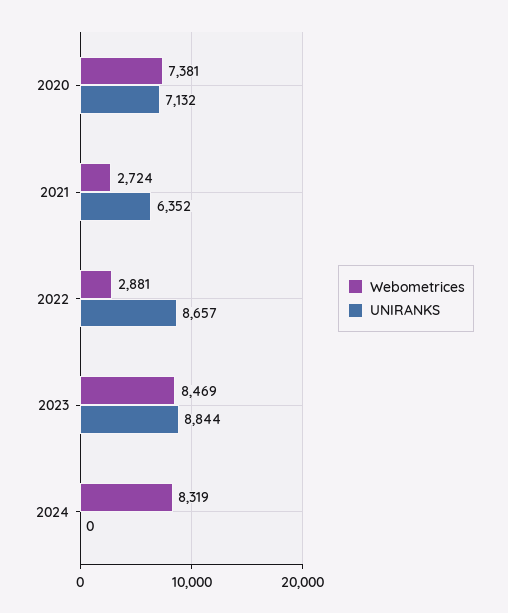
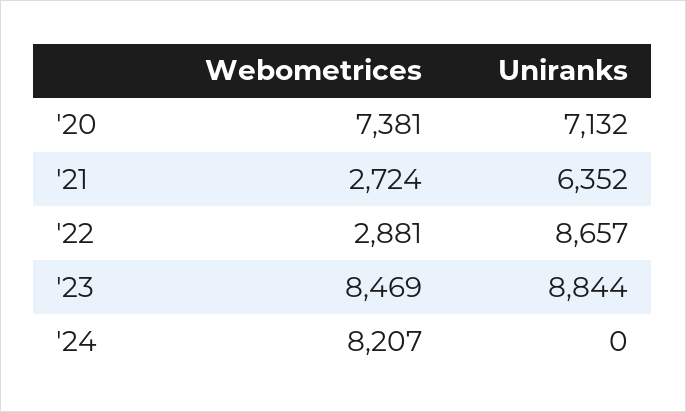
Webometrices, 2024: 8319 -> 8207

